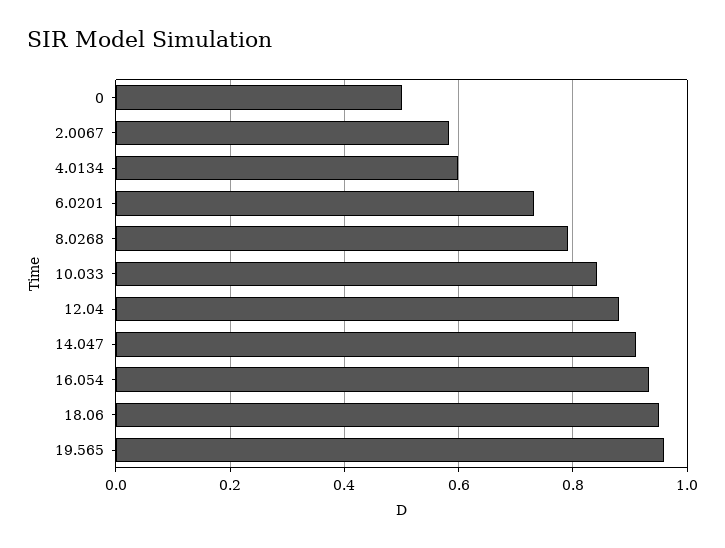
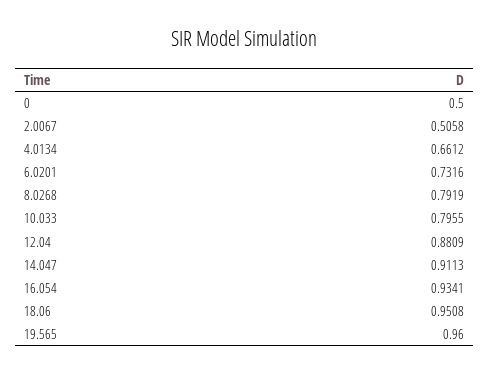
2.0067: 0.58 -> 0.5058
4.0134: 0.6 -> 0.6612
10.033: 0.84 -> 0.7955

